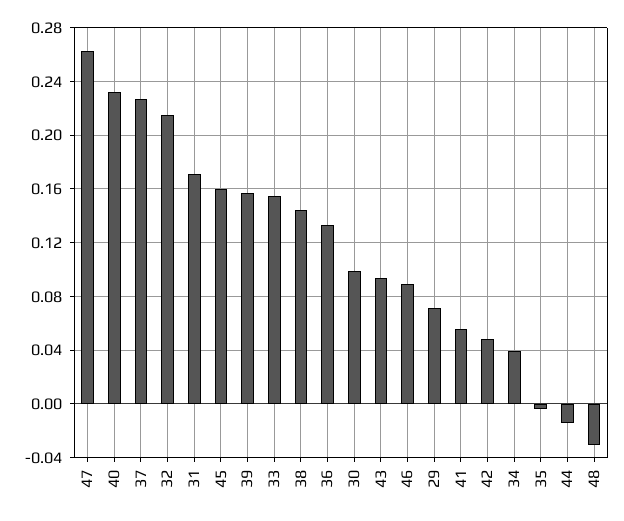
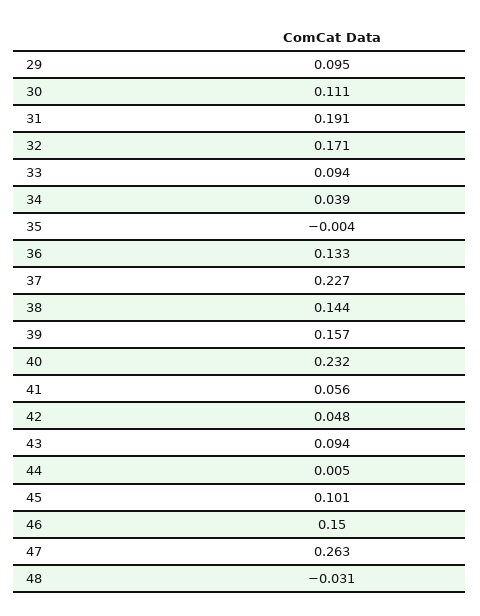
32: 0.215 -> 0.171
31: 0.17 -> 0.191
45: 0.16 -> 0.101
33: 0.155 -> 0.094
30: 0.1 -> 0.111
46: 0.09 -> 0.15
29: 0.07 -> 0.095
44: -0.015 -> 0.005

